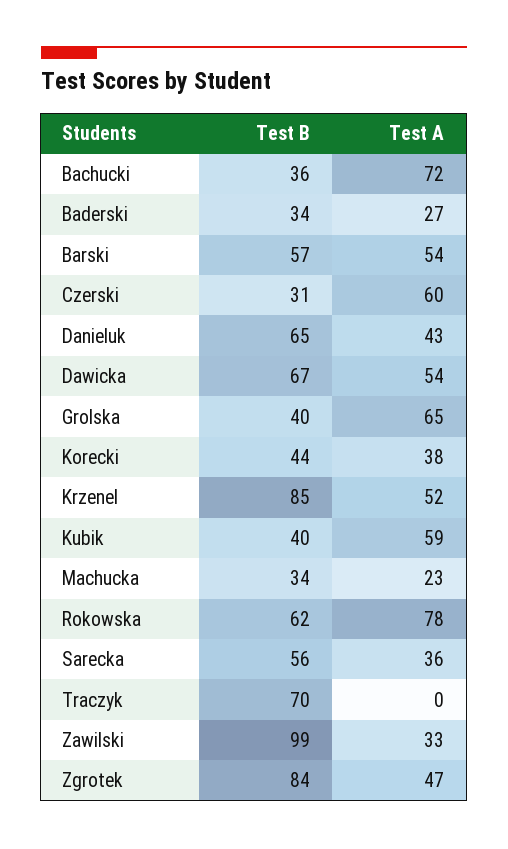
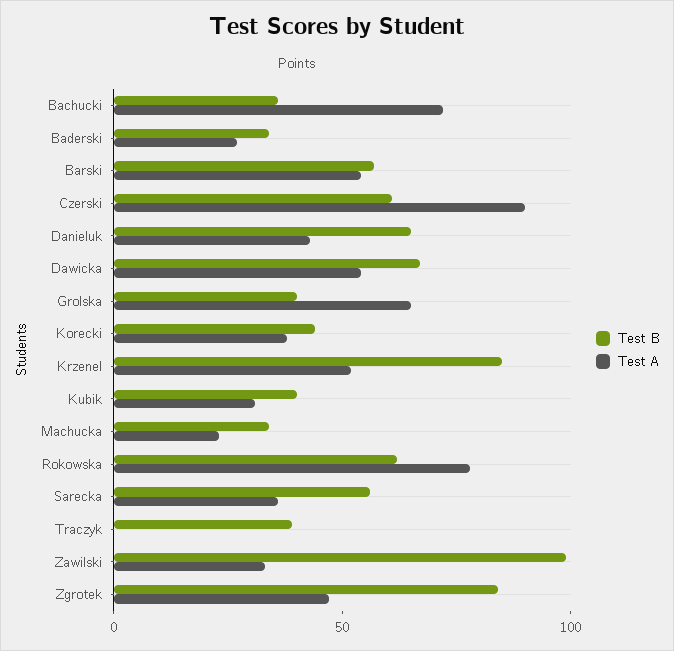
Test B, Czerski: 31 -> 60
Test A, Czerski: 60 -> 90
Test A, Kubik: 59 -> 30
Test B, Traczyk: 70 -> 40

